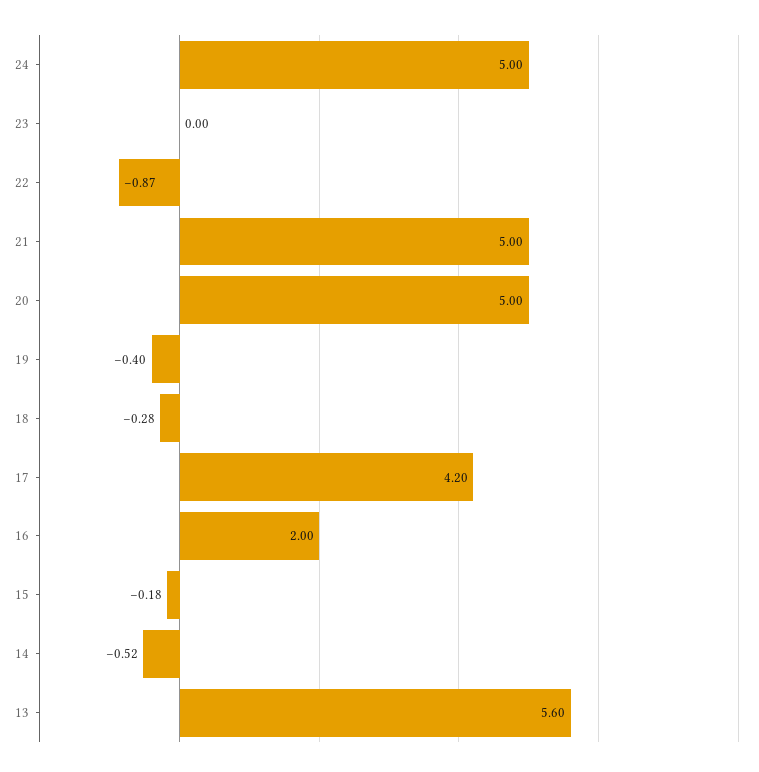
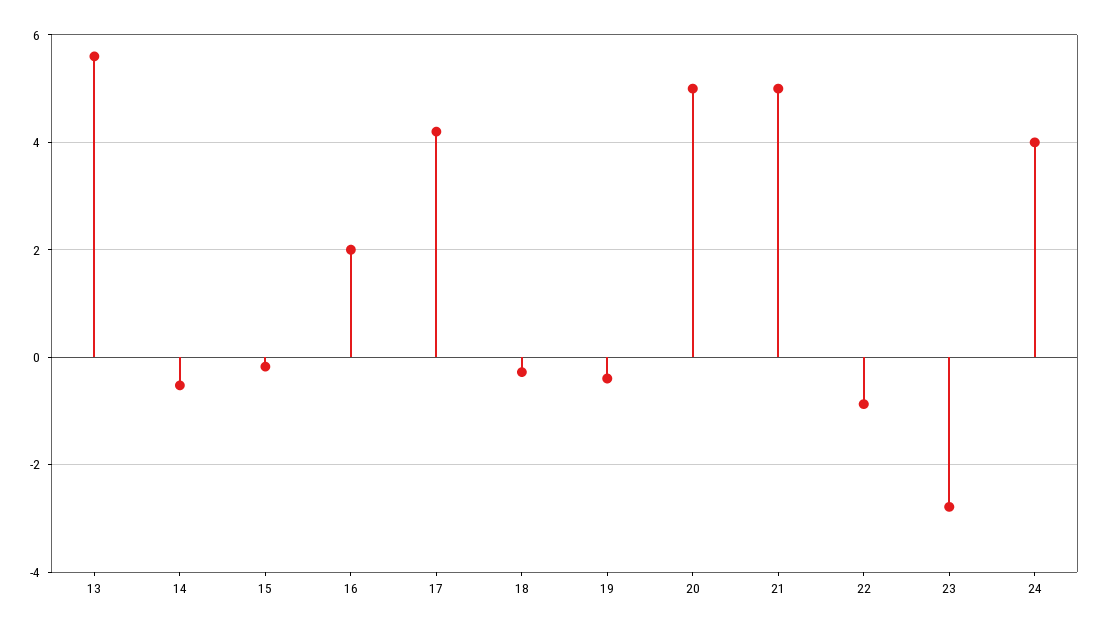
24: 5 -> 4
23: 0 -> -2.8

